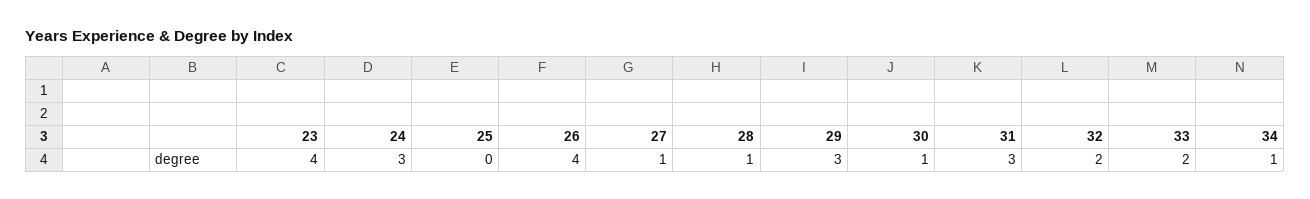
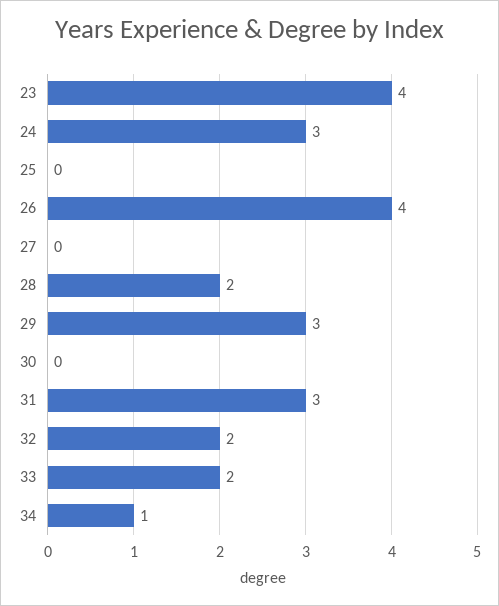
27: 1 -> 0
28: 1 -> 2
30: 1 -> 0

